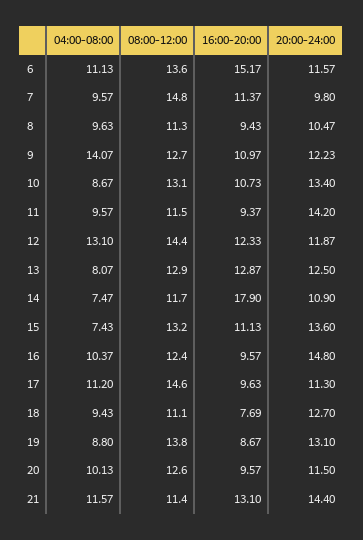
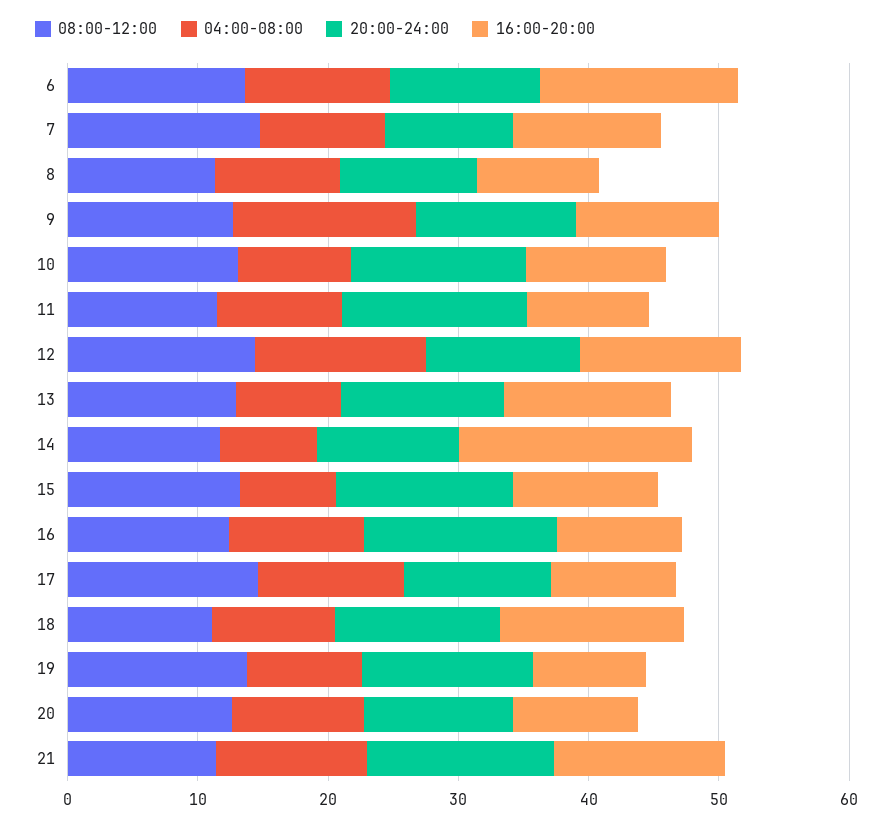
16:00-20:00, 18: 7.69 -> 14

